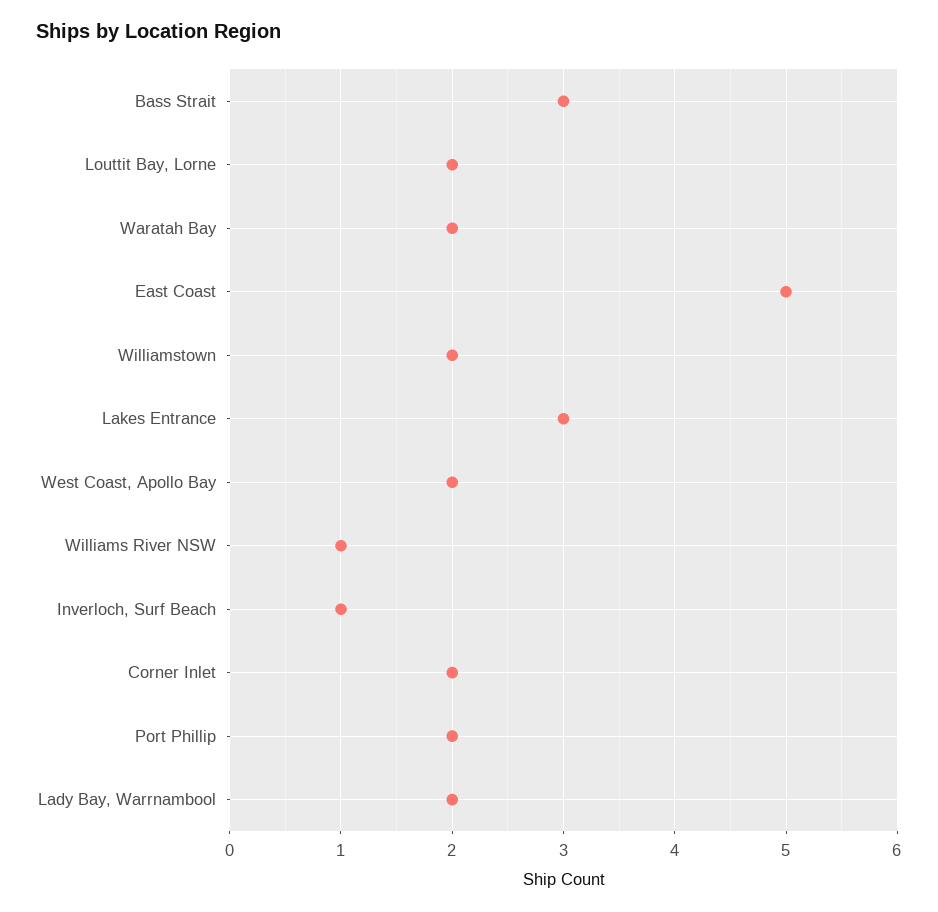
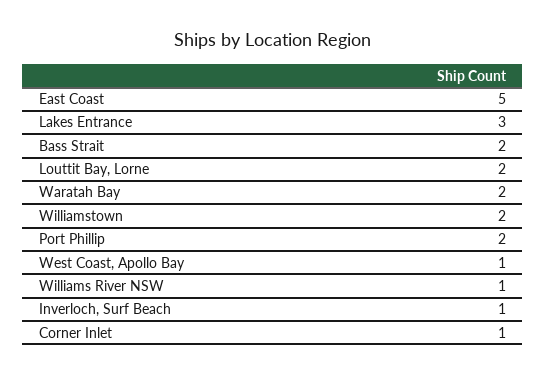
Bass Strait: 3 -> 2
West Coast, Apollo Bay: 2 -> 1
Corner Inlet: 2 -> 1
Lady Bay, Warrnambool: 2 -> none

